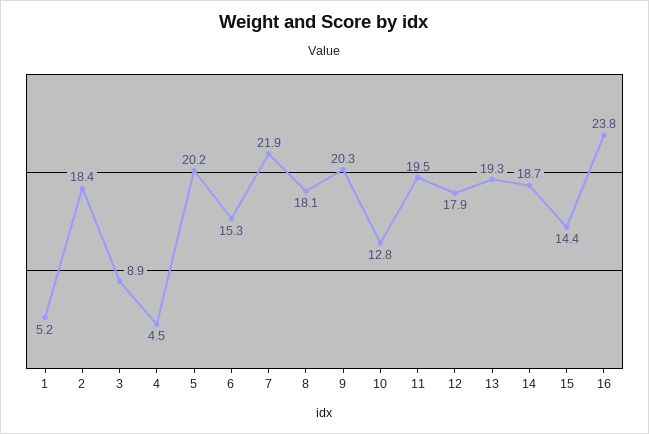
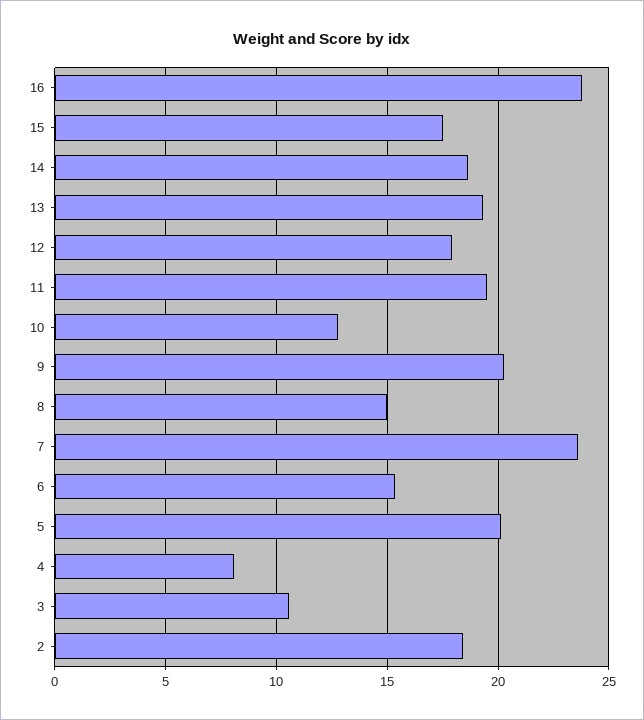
1: 5.2 -> none
3: 8.9 -> 10.5
4: 4.5 -> 8
7: 21.9 -> 23.5
8: 18.1 -> 15
15: 14.4 -> 17.5

